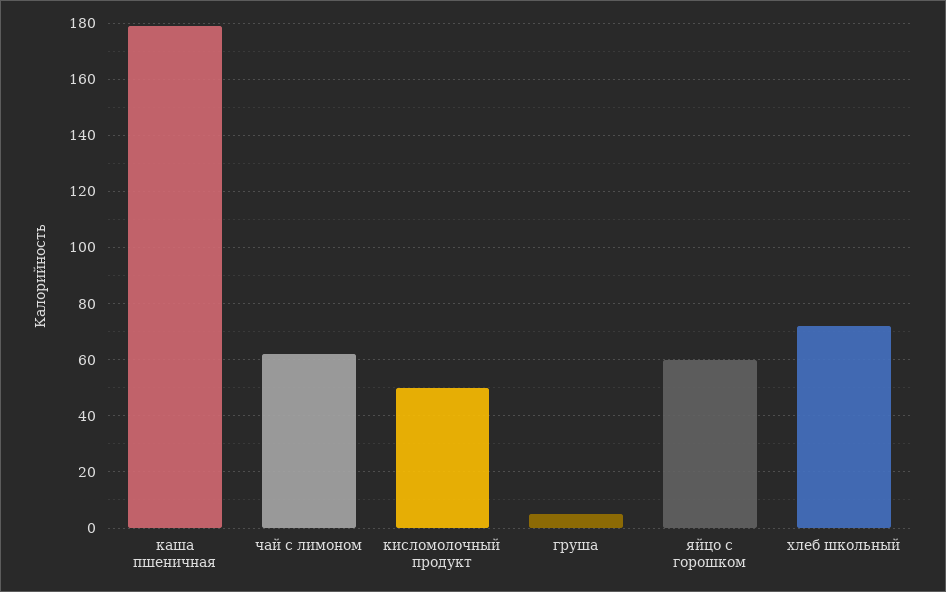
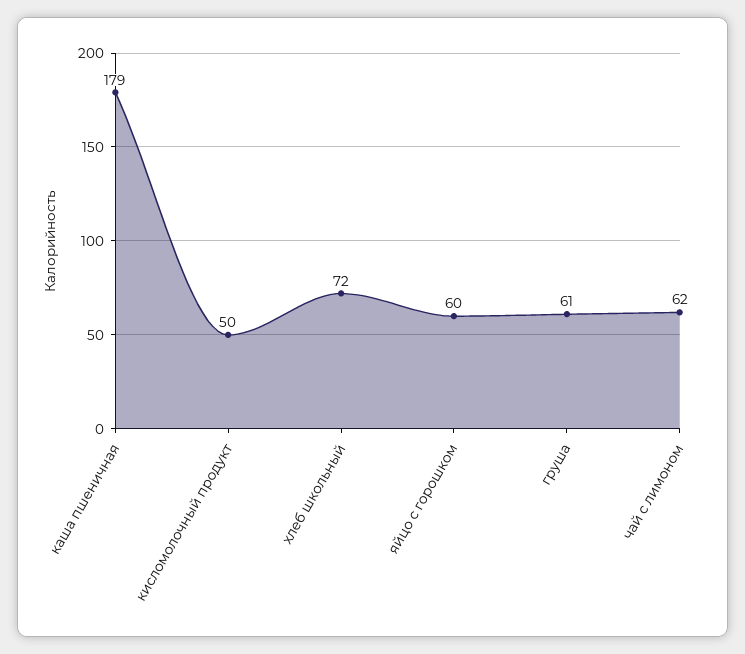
груша: 5 -> 61

